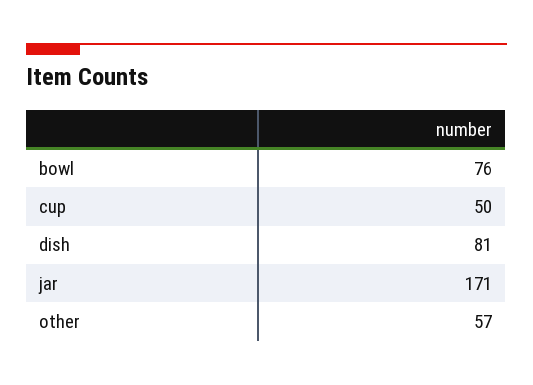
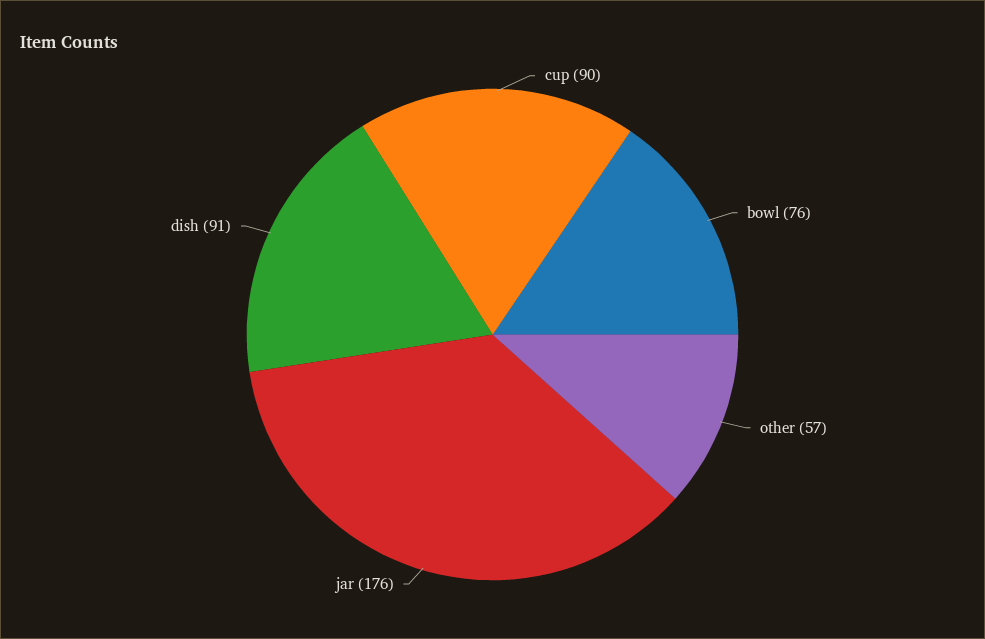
cup: 50 -> 90
dish: 81 -> 91
jar: 171 -> 176

